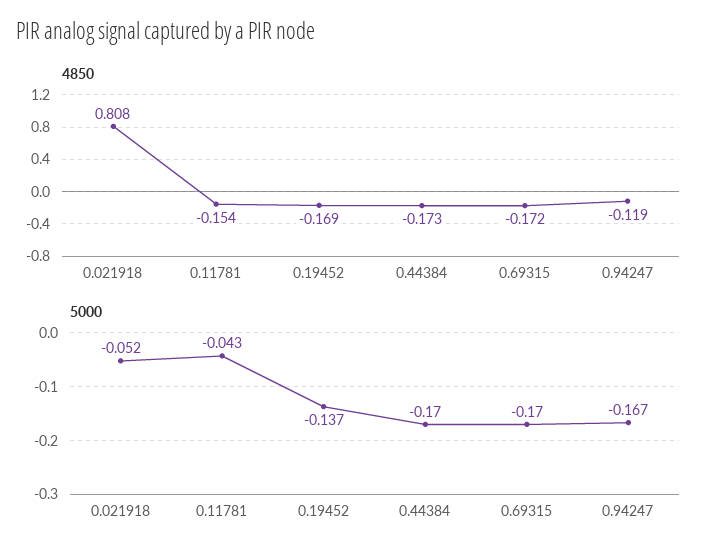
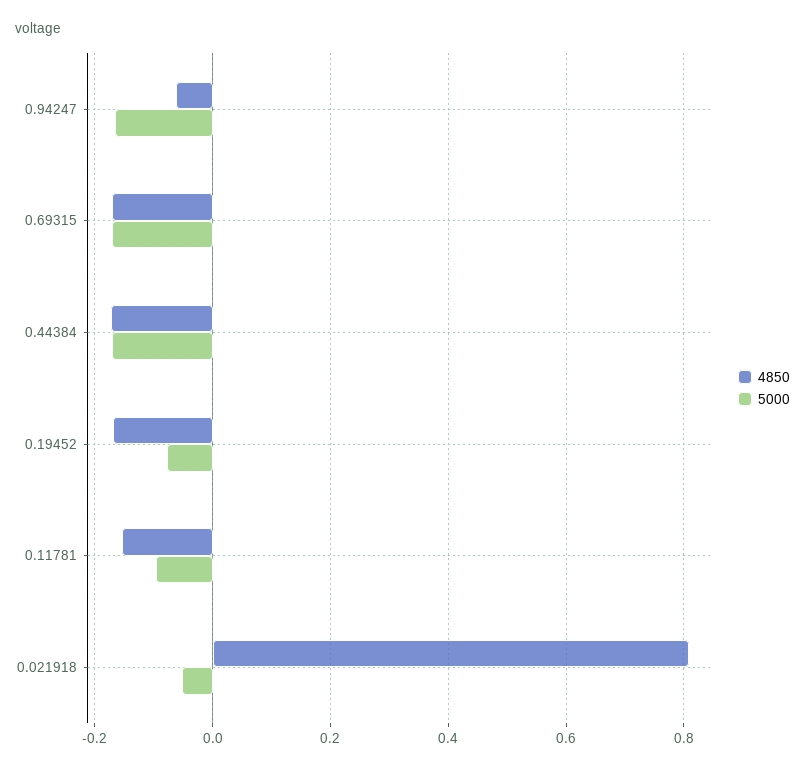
4850, 0.94247: -0.119 -> -0.06
5000, 0.11781: -0.043 -> -0.1
5000, 0.19452: -0.137 -> -0.08

